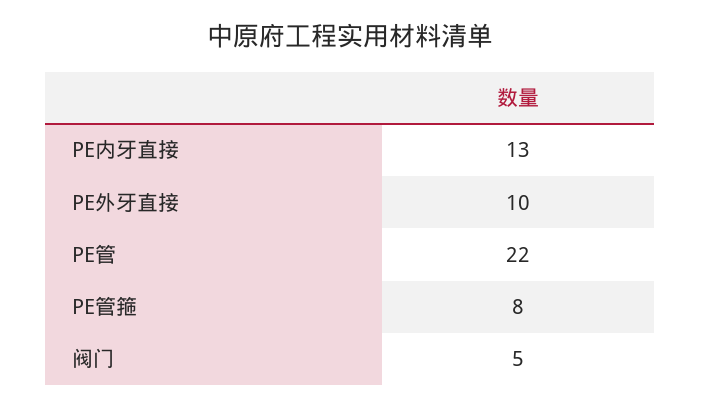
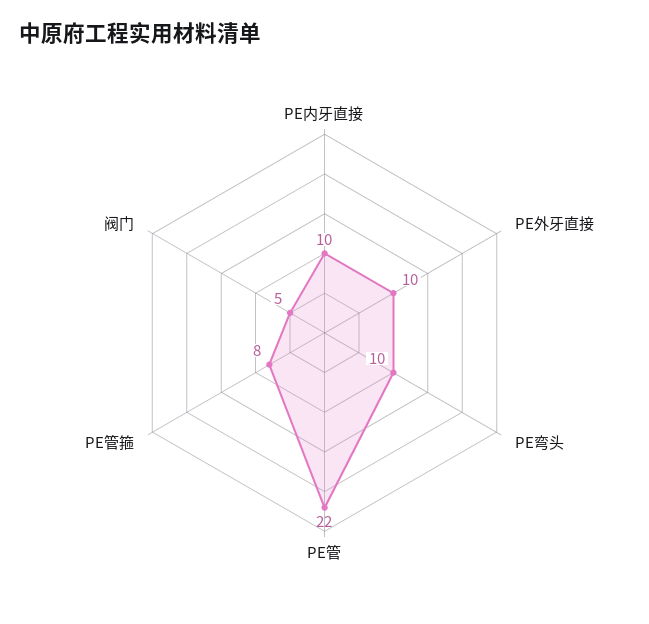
PE内牙直接: 13 -> 10
PE弯头: none -> 10

